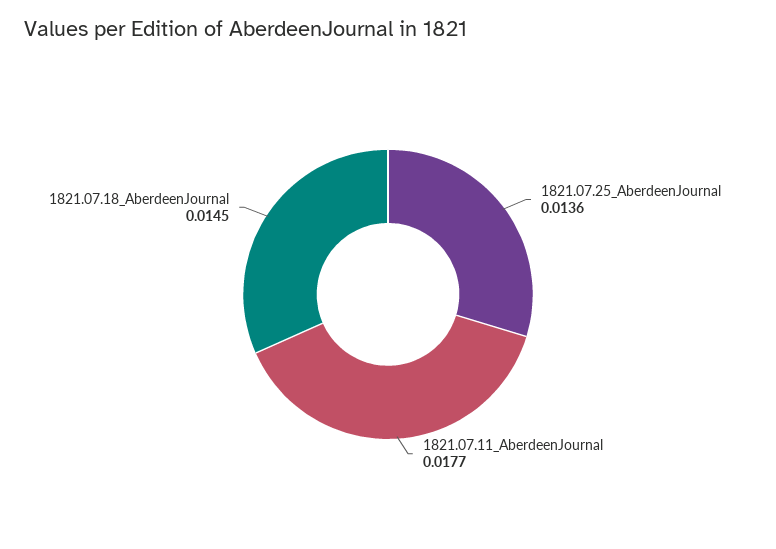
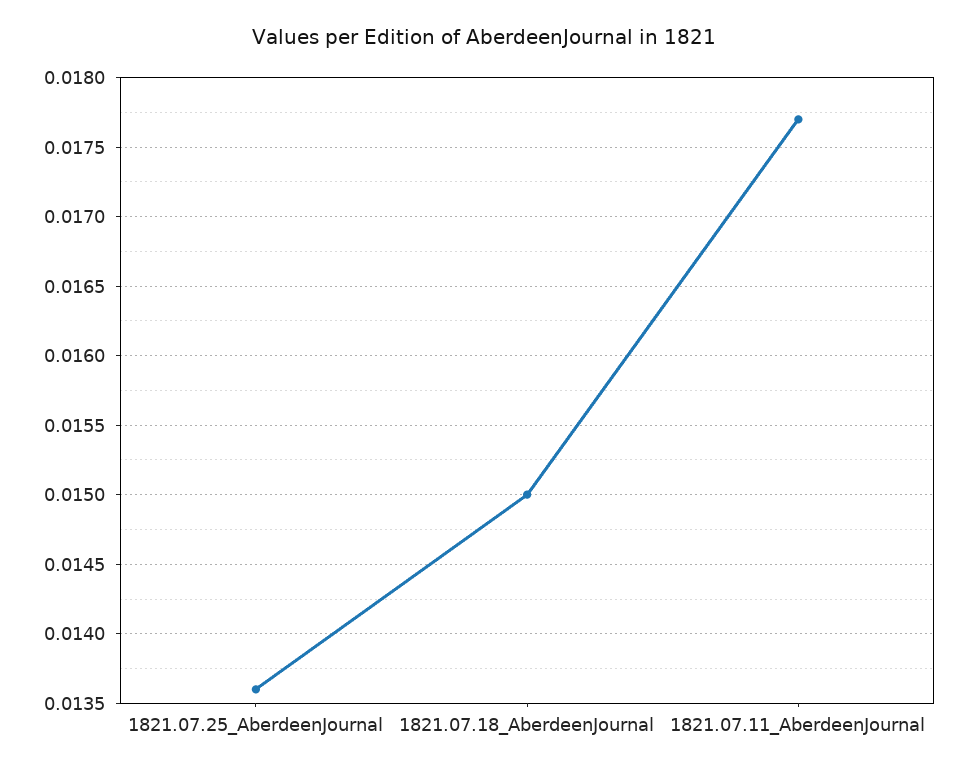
1821.07.18_AberdeenJournal: 0.0145 -> 0.015

